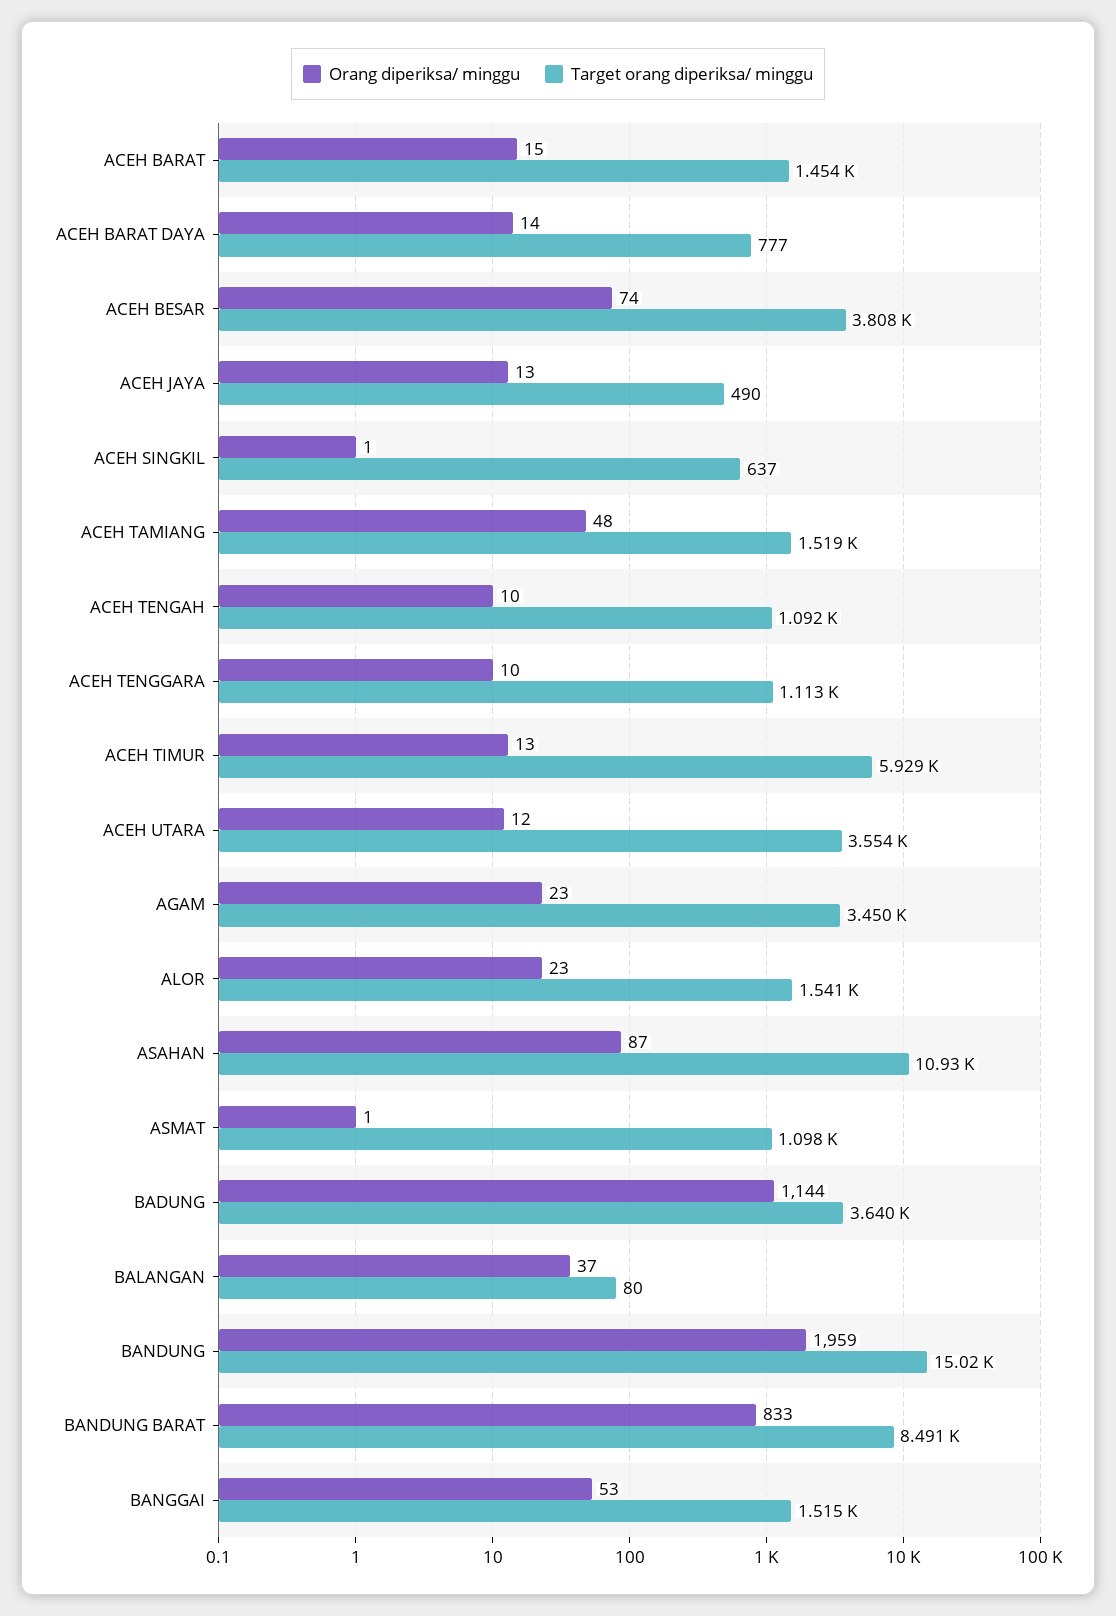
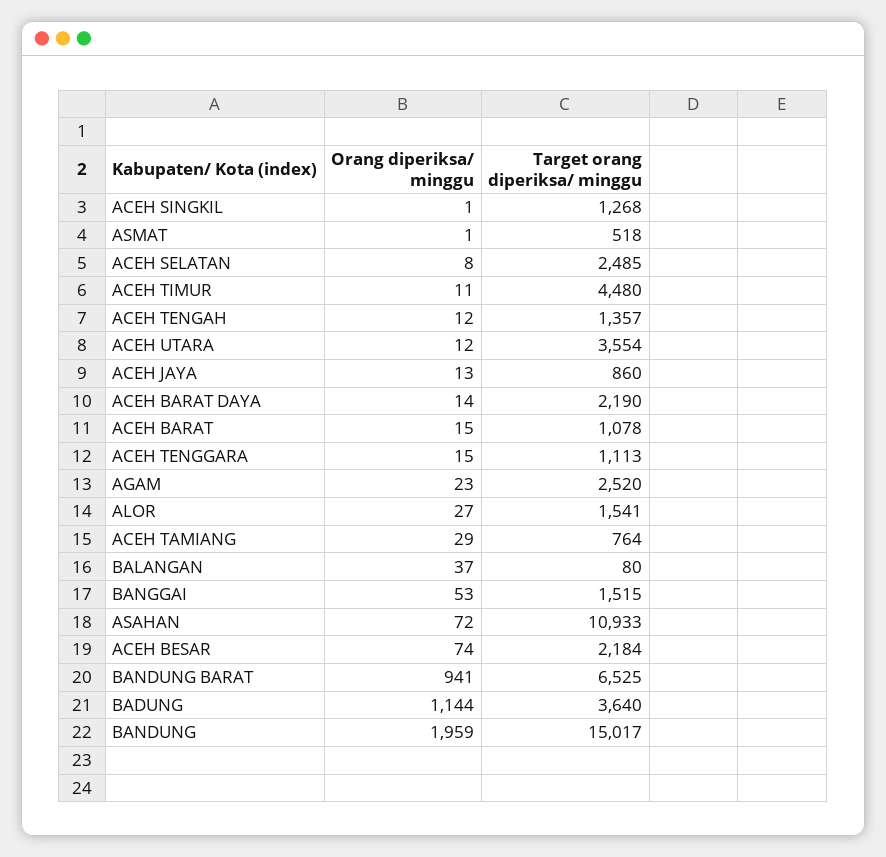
Target orang diperiksa/ minggu, ACEH BARAT: 1454 -> 1078
Target orang diperiksa/ minggu, ACEH BARAT DAYA: 777 -> 2190
Target orang diperiksa/ minggu, ACEH BESAR: 3808 -> 2184
Target orang diperiksa/ minggu, ACEH JAYA: 490 -> 860
Target orang diperiksa/ minggu, ACEH SINGKIL: 637 -> 1268
Orang diperiksa/ minggu, ACEH TAMIANG: 48 -> 29
Target orang diperiksa/ minggu, ACEH TAMIANG: 1519 -> 764
Orang diperiksa/ minggu, ACEH TENGAH: 10 -> 12
Target orang diperiksa/ minggu, ACEH TENGAH: 1092 -> 1357
Orang diperiksa/ minggu, ACEH TENGGARA: 10 -> 15
Orang diperiksa/ minggu, ACEH TIMUR: 13 -> 11
Target orang diperiksa/ minggu, ACEH TIMUR: 5929 -> 4480
Target orang diperiksa/ minggu, AGAM: 3450 -> 2520
Orang diperiksa/ minggu, ALOR: 23 -> 27
Orang diperiksa/ minggu, ASAHAN: 87 -> 72
Target orang diperiksa/ minggu, ASMAT: 1098 -> 518
Orang diperiksa/ minggu, BANDUNG BARAT: 833 -> 941
Target orang diperiksa/ minggu, BANDUNG BARAT: 8491 -> 6525
Orang diperiksa/ minggu, ACEH SELATAN: none -> 8
Target orang diperiksa/ minggu, ACEH SELATAN: none -> 2485

